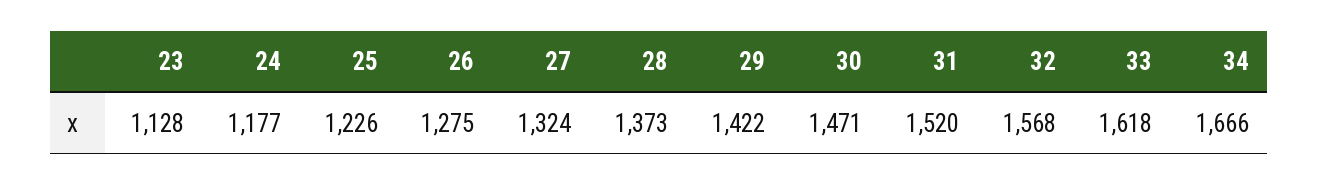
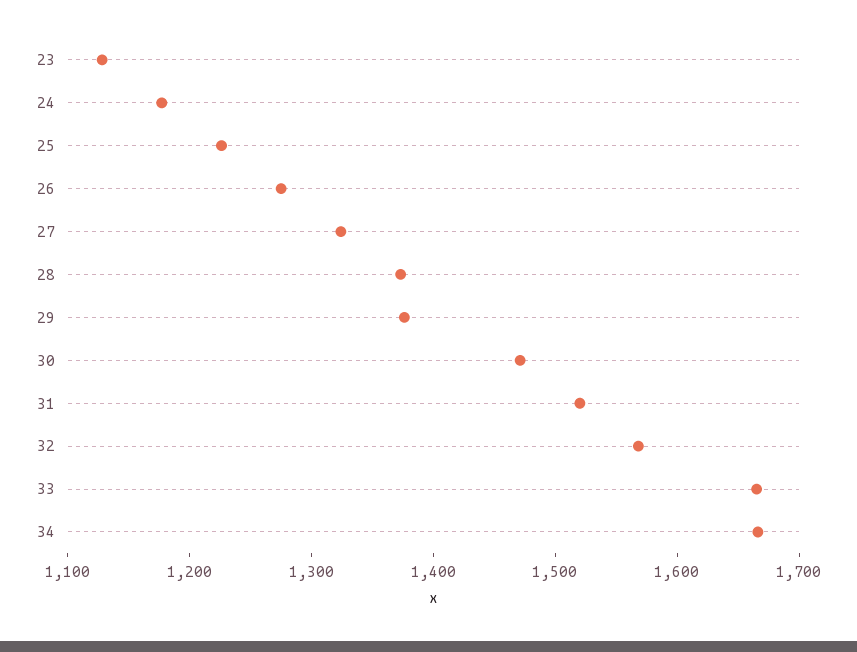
29: 1422 -> 1380
33: 1618 -> 1660

